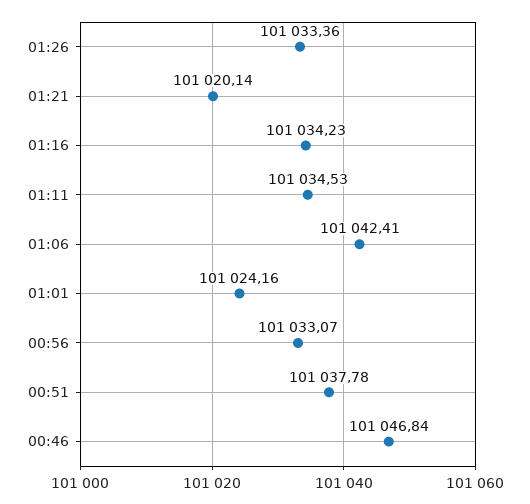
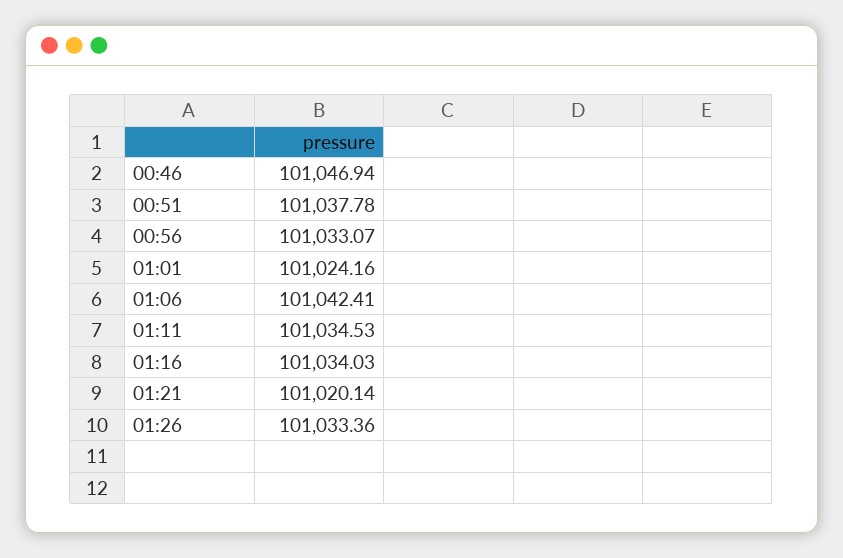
01:16: 101034.23 -> 101034.03
00:46: 101046.84 -> 101046.94

